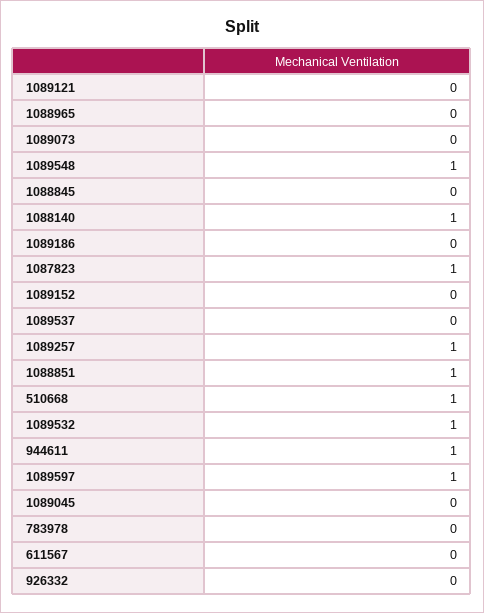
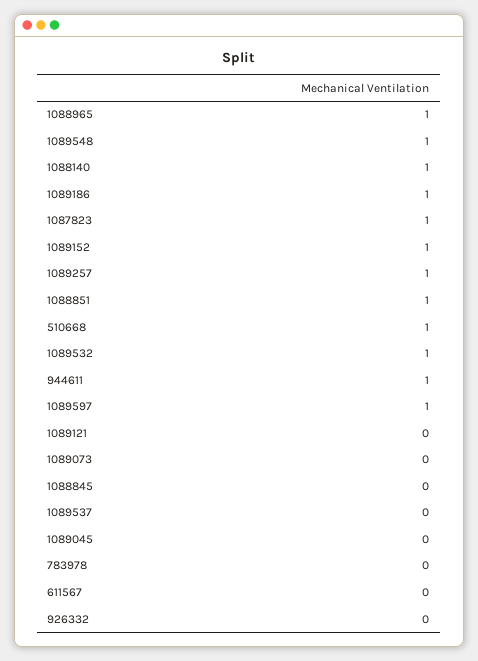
1088965: 0 -> 1
1089186: 0 -> 1
1089152: 0 -> 1

